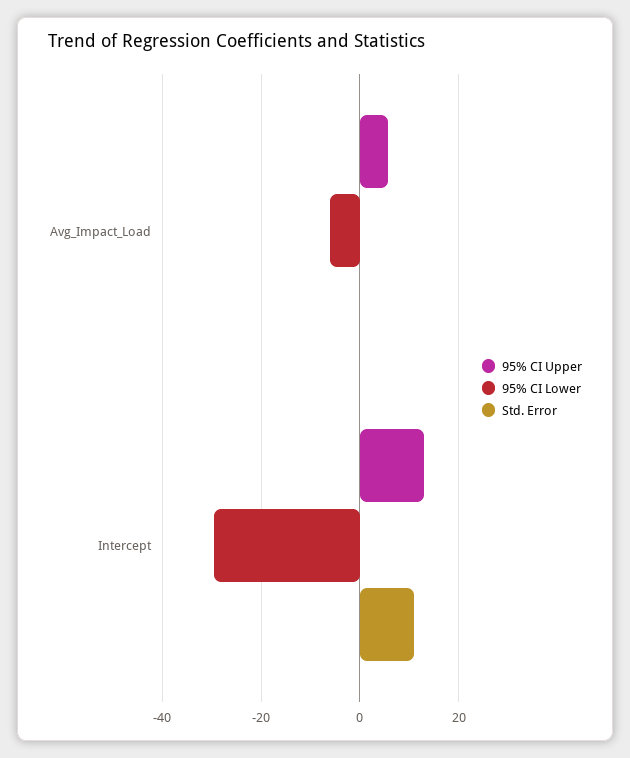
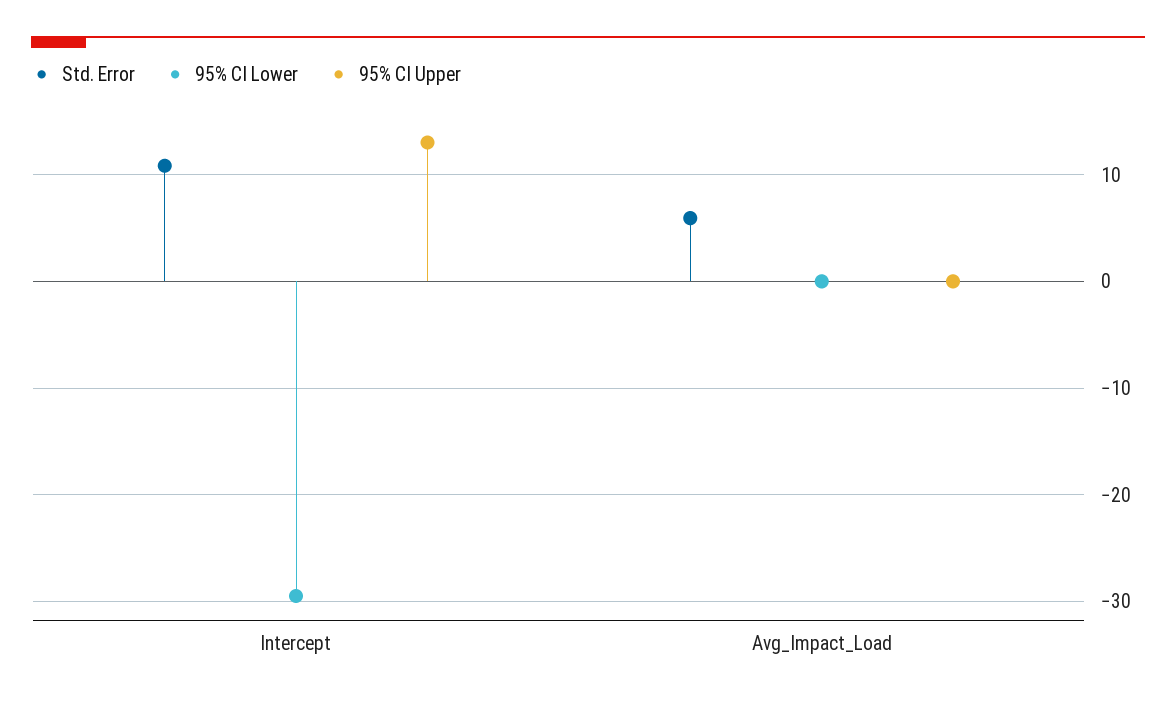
95% CI Upper, Avg_Impact_Load: 6 -> 0
95% CI Lower, Avg_Impact_Load: -6 -> 0
Std. Error, Avg_Impact_Load: 0 -> 6

